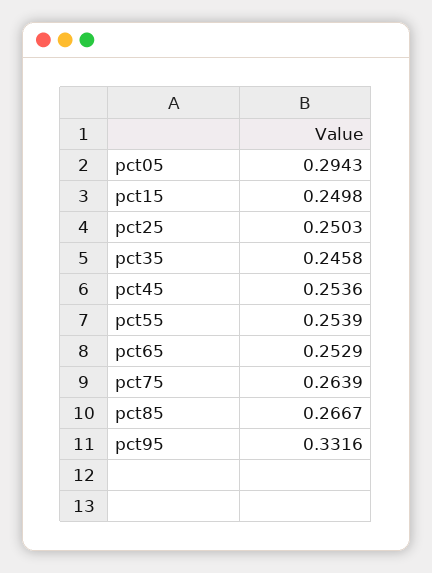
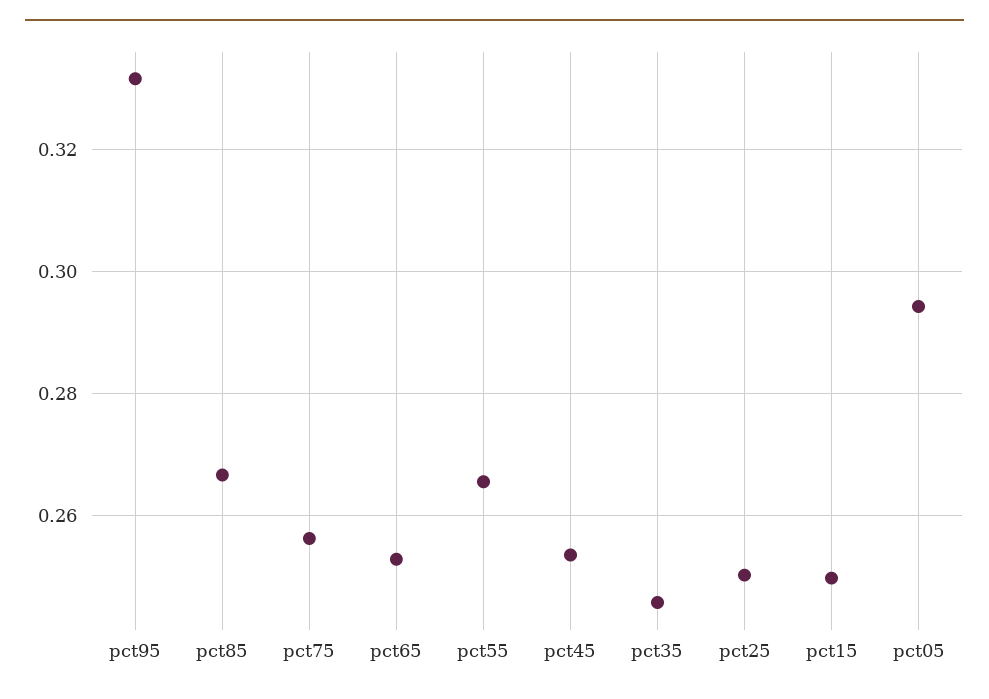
pct55: 0.2539 -> 0.266
pct75: 0.2639 -> 0.256

